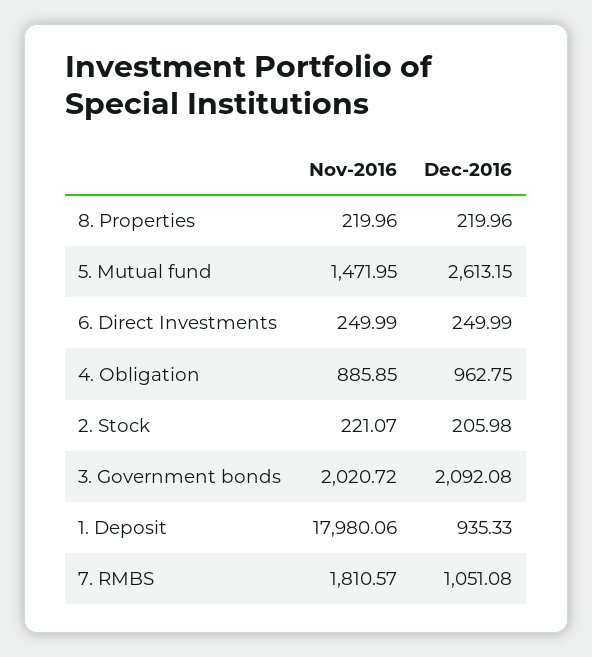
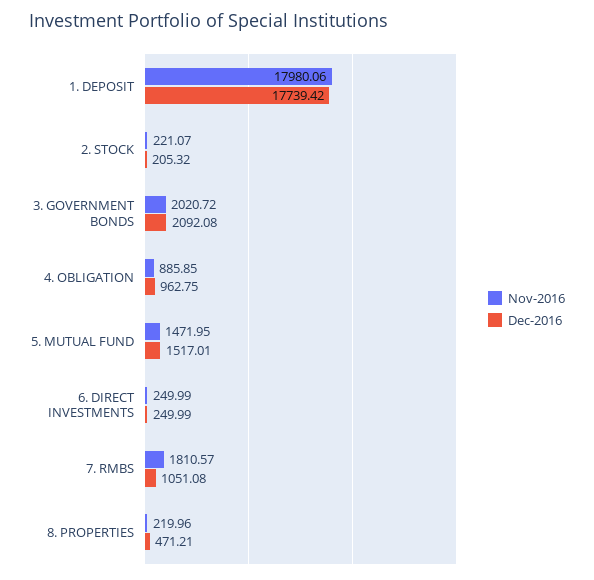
Dec-2016, 8. Properties: 219.96 -> 471.21
Dec-2016, 5. Mutual fund: 2613.15 -> 1517.01
Dec-2016, 2. Stock: 205.98 -> 205.32
Dec-2016, 1. Deposit: 935.33 -> 17739.42

